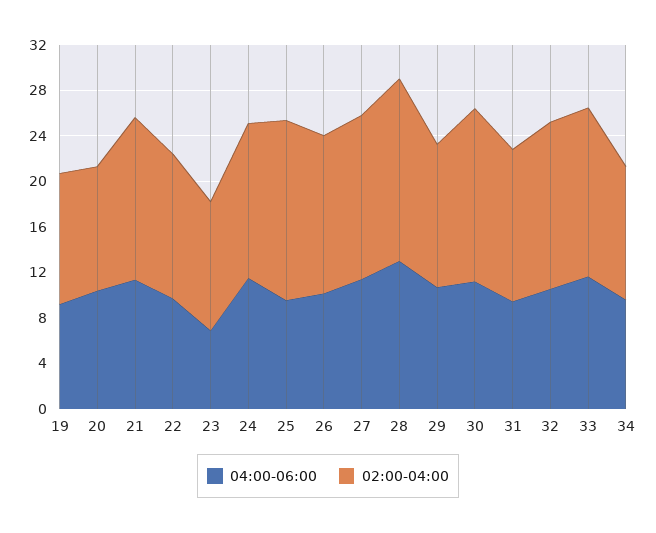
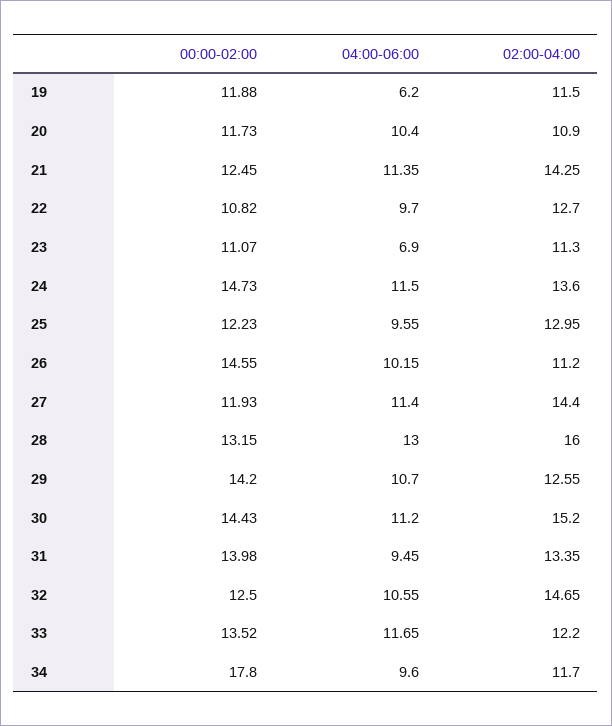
04:00-06:00, 19: 9 -> 6.2
02:00-04:00, 25: 16 -> 12.95
02:00-04:00, 26: 14 -> 11.2
02:00-04:00, 33: 15 -> 12.2
00:00-02:00, 19: none -> 11.88
00:00-02:00, 20: none -> 11.73
00:00-02:00, 21: none -> 12.45
00:00-02:00, 22: none -> 10.82
00:00-02:00, 23: none -> 11.07
00:00-02:00, 24: none -> 14.73
00:00-02:00, 25: none -> 12.23
00:00-02:00, 26: none -> 14.55
00:00-02:00, 27: none -> 11.93
00:00-02:00, 28: none -> 13.15
00:00-02:00, 29: none -> 14.2
00:00-02:00, 30: none -> 14.43
00:00-02:00, 31: none -> 13.98
00:00-02:00, 32: none -> 12.5
00:00-02:00, 33: none -> 13.52
00:00-02:00, 34: none -> 17.8

